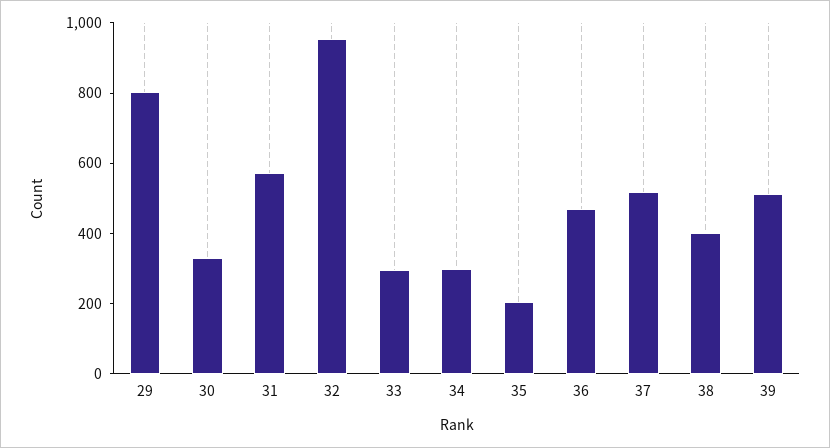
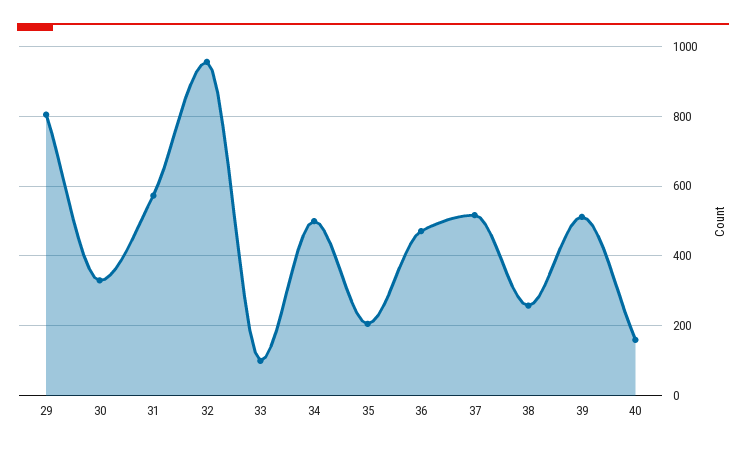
33: 300 -> 100
34: 300 -> 500
38: 400 -> 260
40: none -> 160

